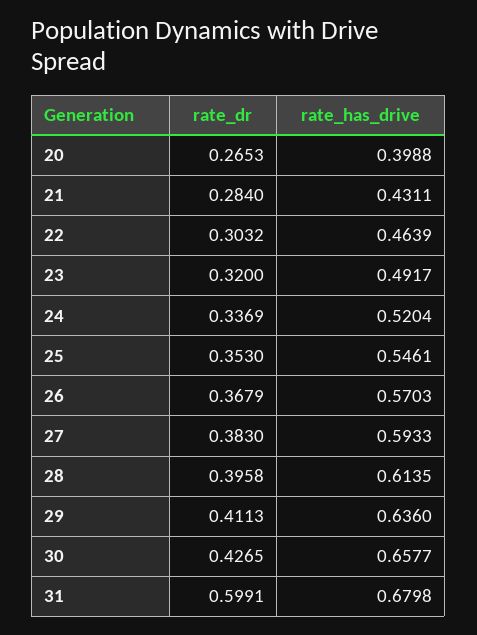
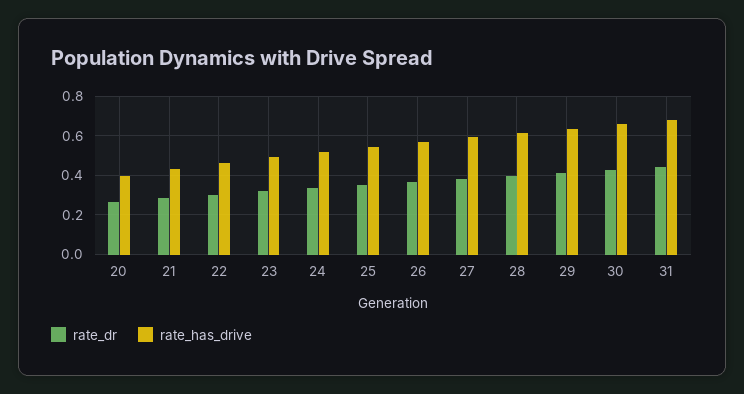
rate_dr, 31: 0.5991 -> 0.45

